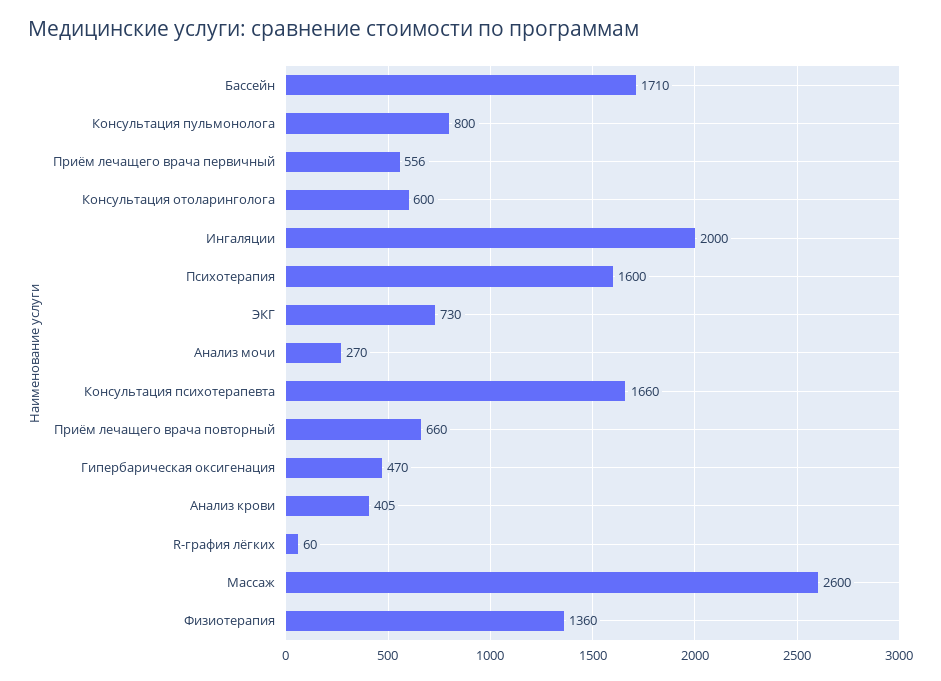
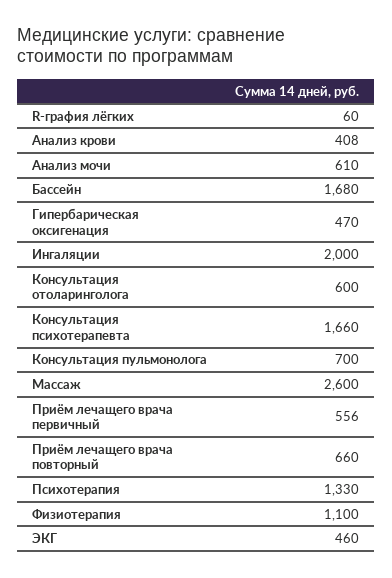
Бассейн: 1710 -> 1680
Консультация пульмонолога: 800 -> 700
Психотерапия: 1600 -> 1330
ЭКГ: 730 -> 460
Анализ мочи: 270 -> 610
Анализ крови: 405 -> 408
Физиотерапия: 1360 -> 1100

